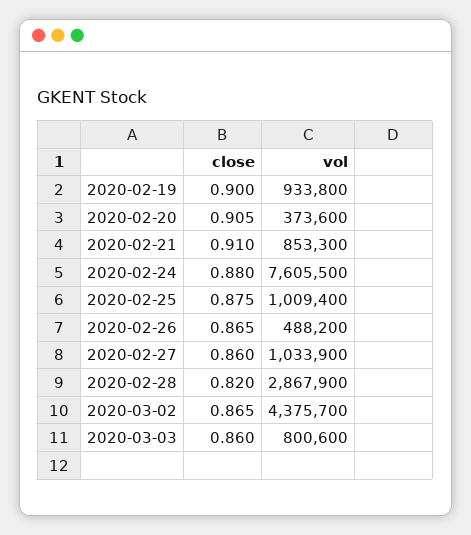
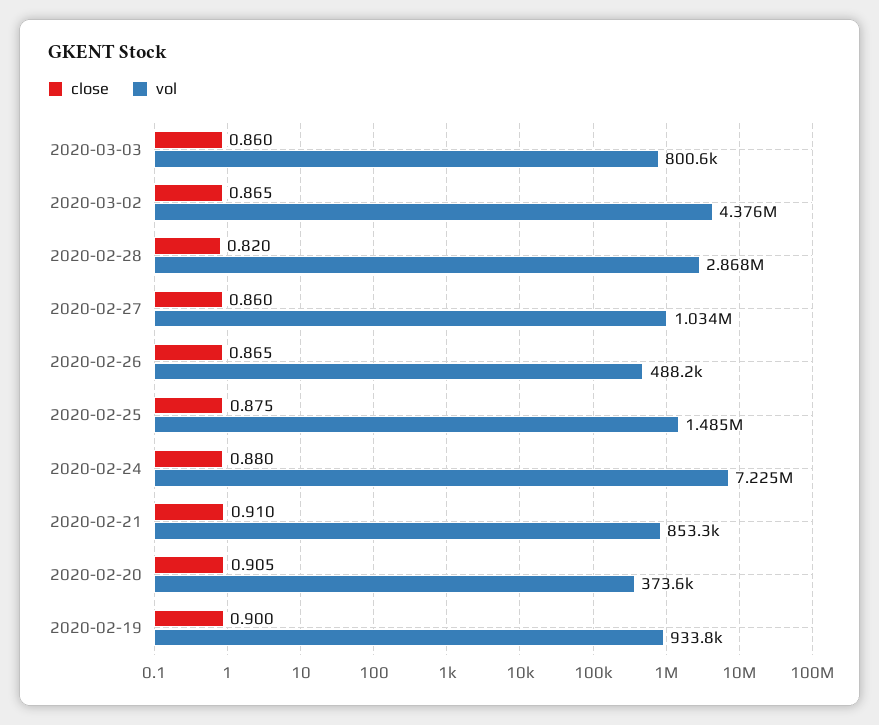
vol, 2020-02-24: 7605500 -> 7225000
vol, 2020-02-25: 1009400 -> 1485000

